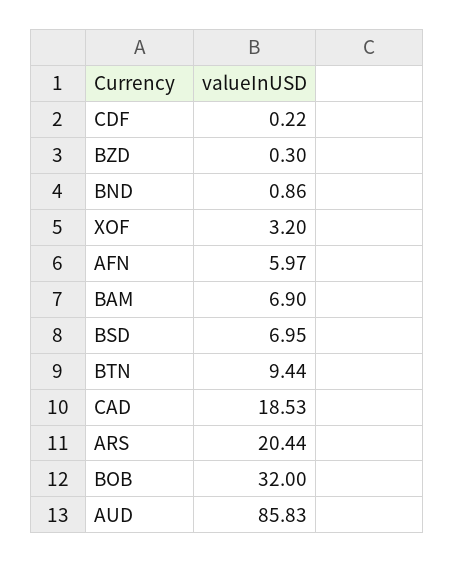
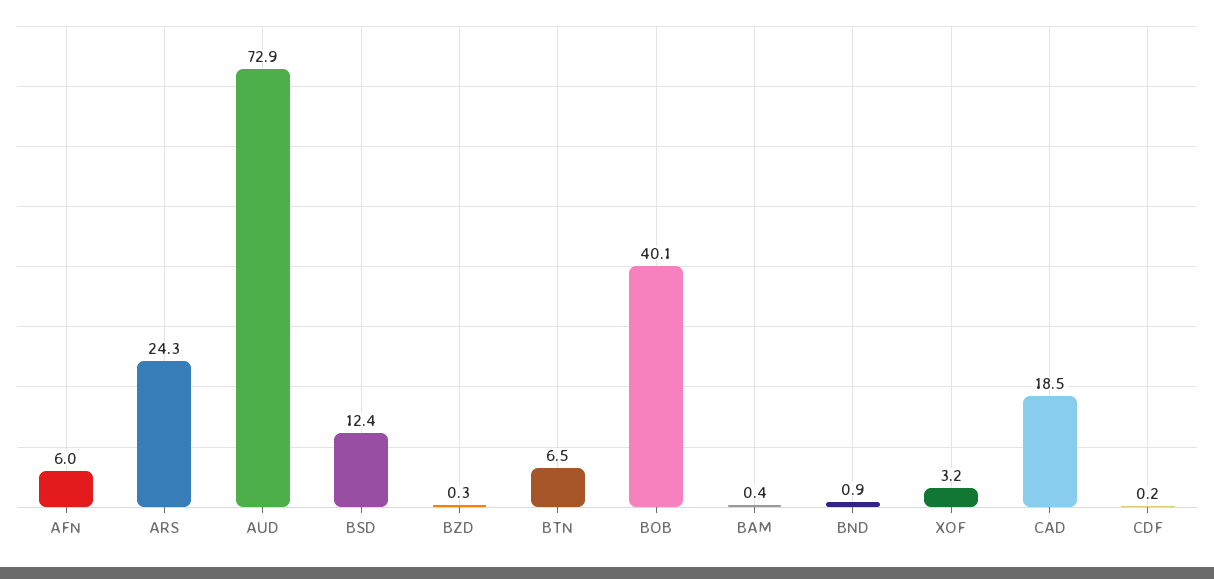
BAM: 6.9 -> 0.4
BSD: 6.95 -> 12.4
BTN: 9.44 -> 6.5
ARS: 20.44 -> 24.3
BOB: 32 -> 40.1
AUD: 85.83 -> 72.9

